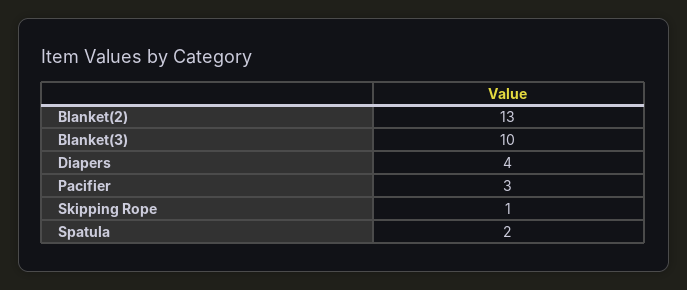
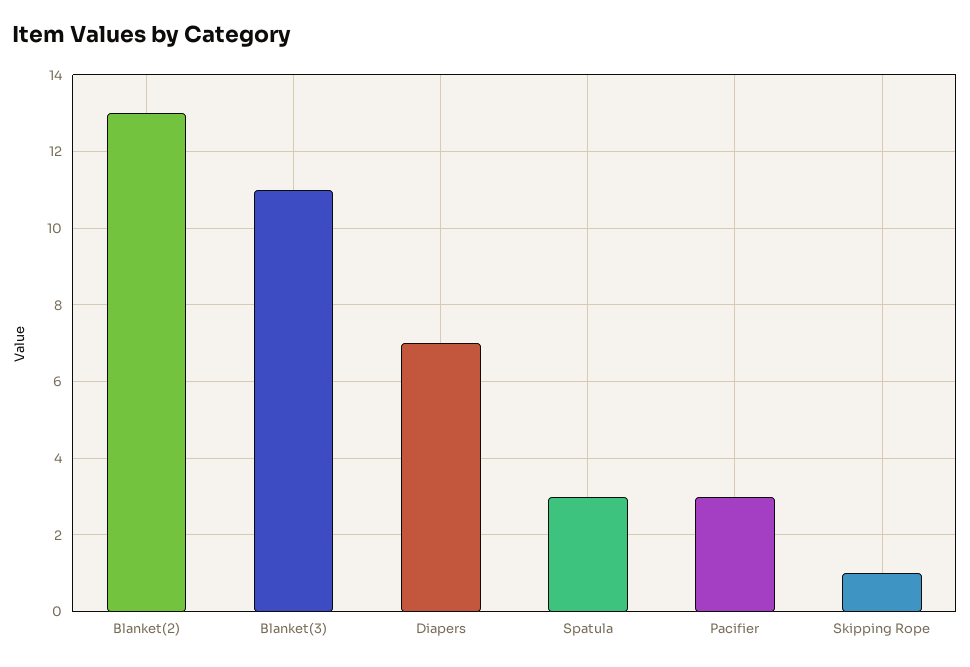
Blanket(3): 10 -> 11
Diapers: 4 -> 7
Spatula: 2 -> 3

